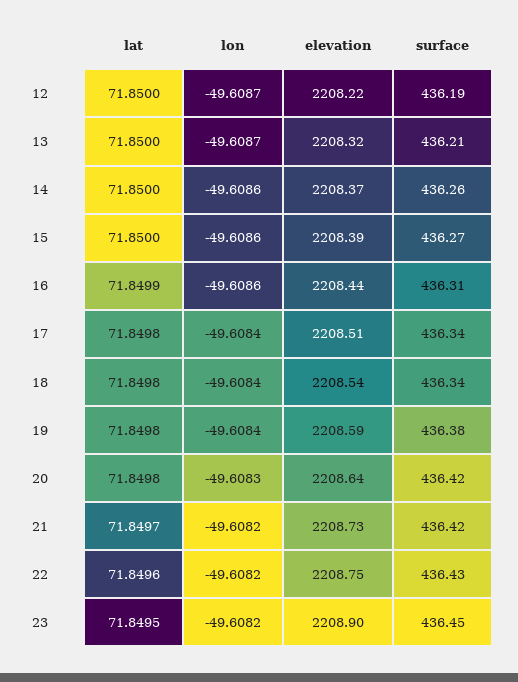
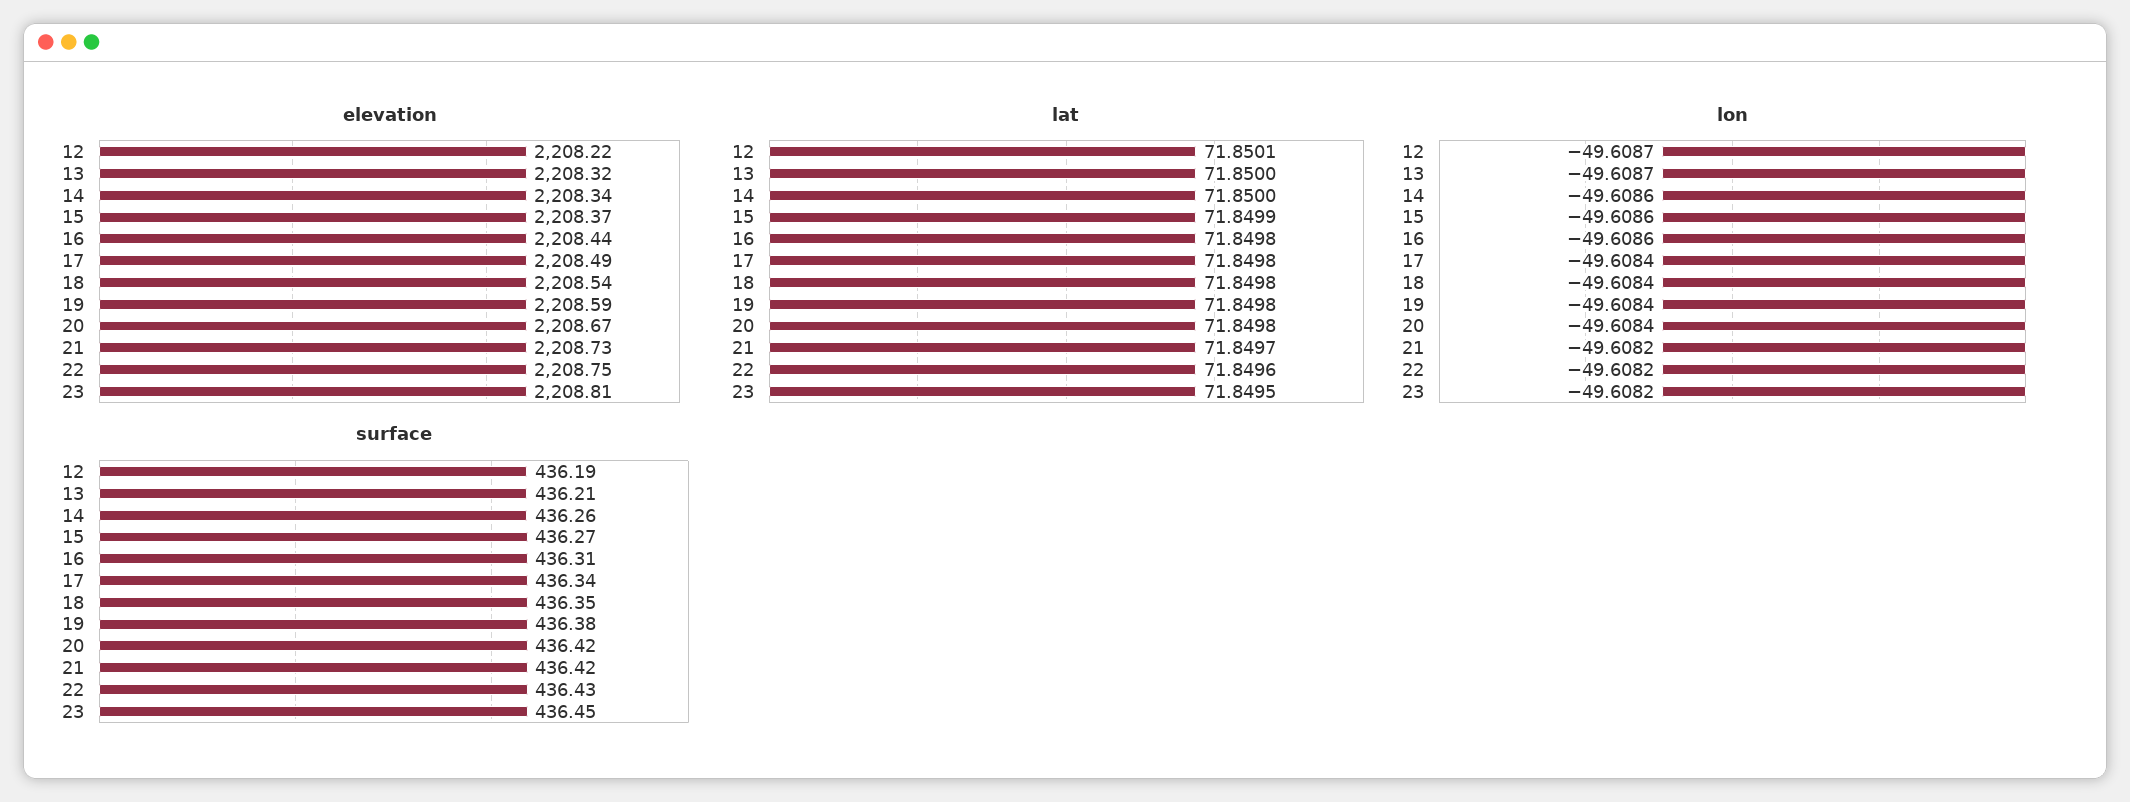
lat, 12: 71.85 -> 71.8501
elevation, 14: 2208.37 -> 2208.34
lat, 15: 71.85 -> 71.8499
elevation, 15: 2208.39 -> 2208.37
lat, 16: 71.8499 -> 71.8498
elevation, 17: 2208.51 -> 2208.49
surface, 18: 436.34 -> 436.35
lon, 20: -49.6083 -> -49.6084
elevation, 20: 2208.64 -> 2208.67
elevation, 23: 2208.9 -> 2208.81

